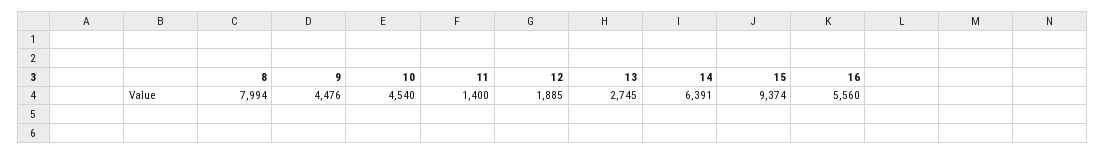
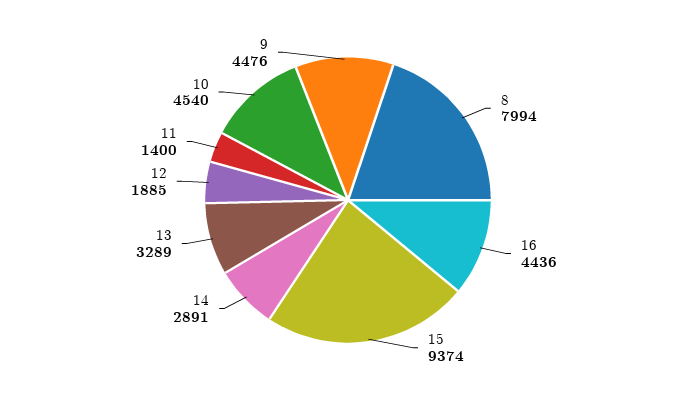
13: 2745 -> 3289
14: 6391 -> 2891
16: 5560 -> 4436

